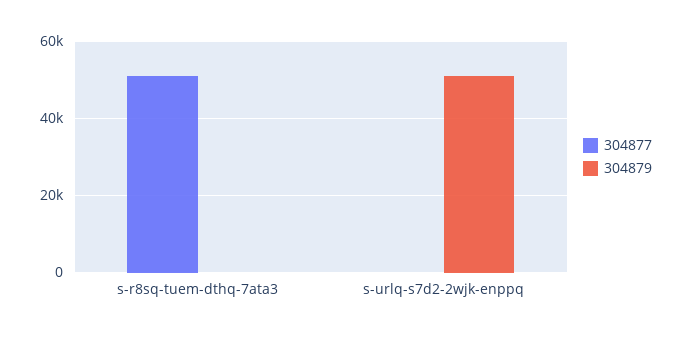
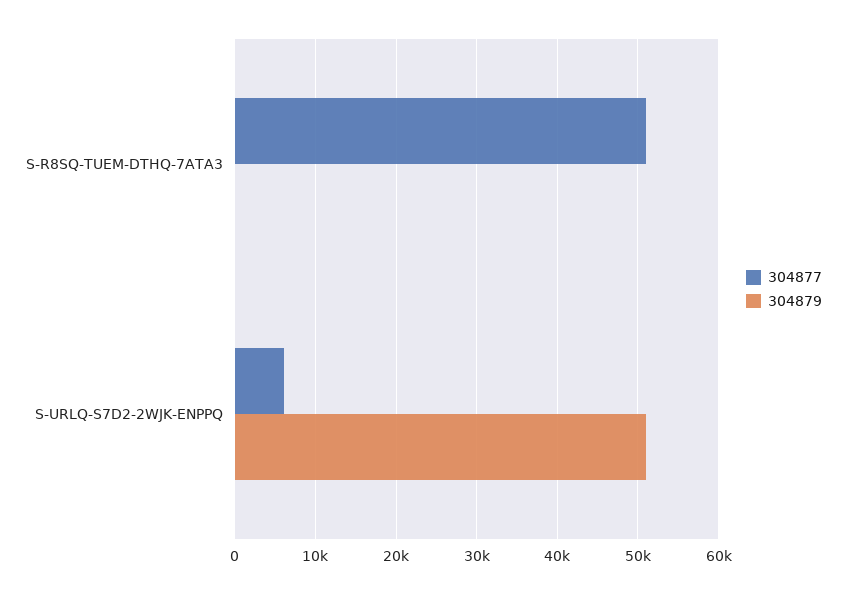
304877, s-urlq-s7d2-2wjk-enppq: 0 -> 6000

